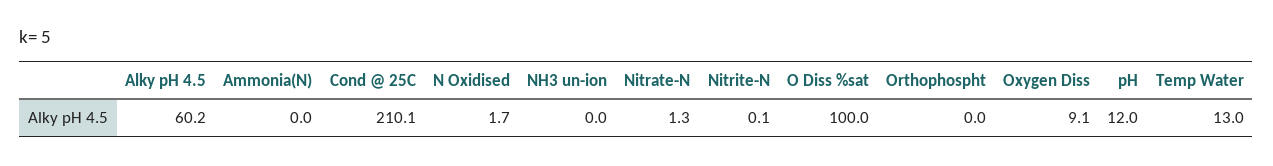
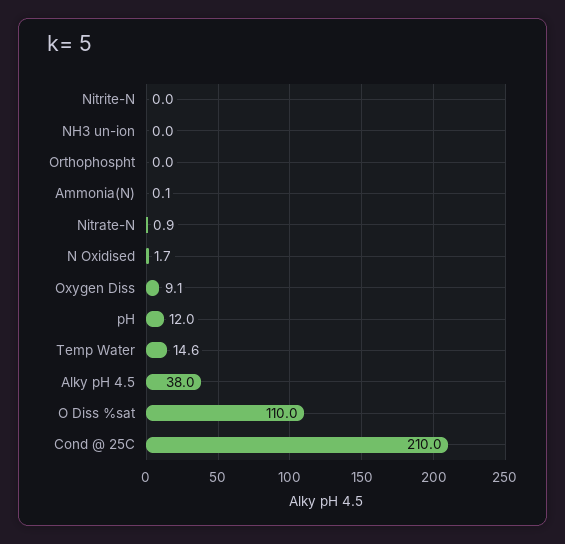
Alky pH 4.5: 60.2 -> 38
Ammonia(N): 0 -> 0.1
Cond @ 25C: 210.1 -> 210
Nitrate-N: 1.3 -> 0.9
Nitrite-N: 0.1 -> 0
O Diss %sat: 100 -> 110
Temp Water: 13 -> 14.6

